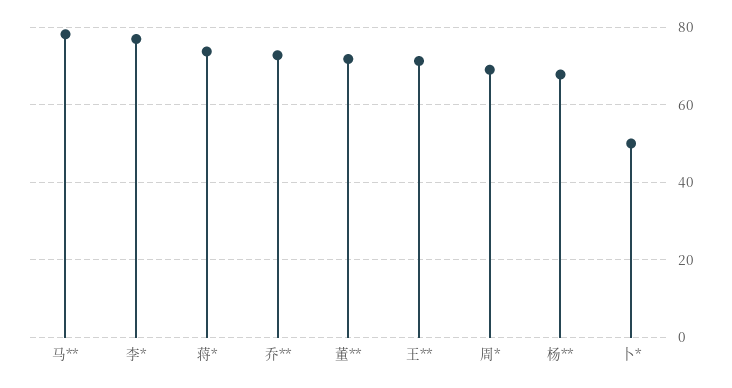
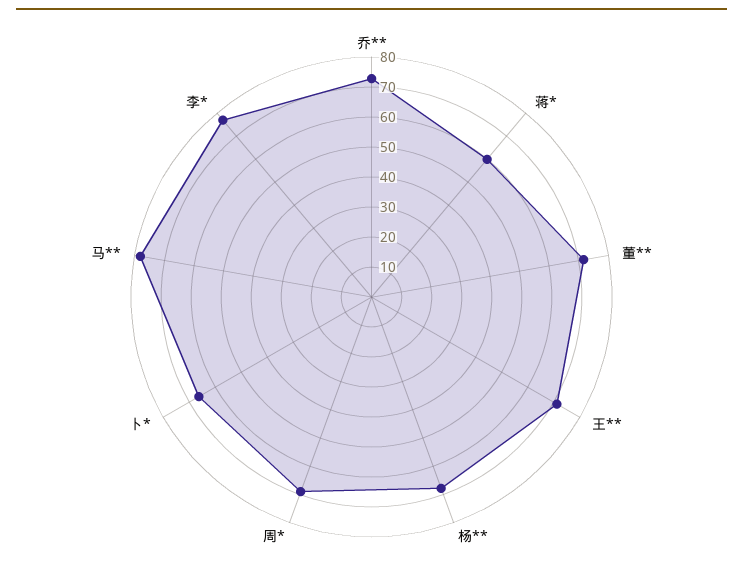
蒋*: 74 -> 60
卜*: 50 -> 65

